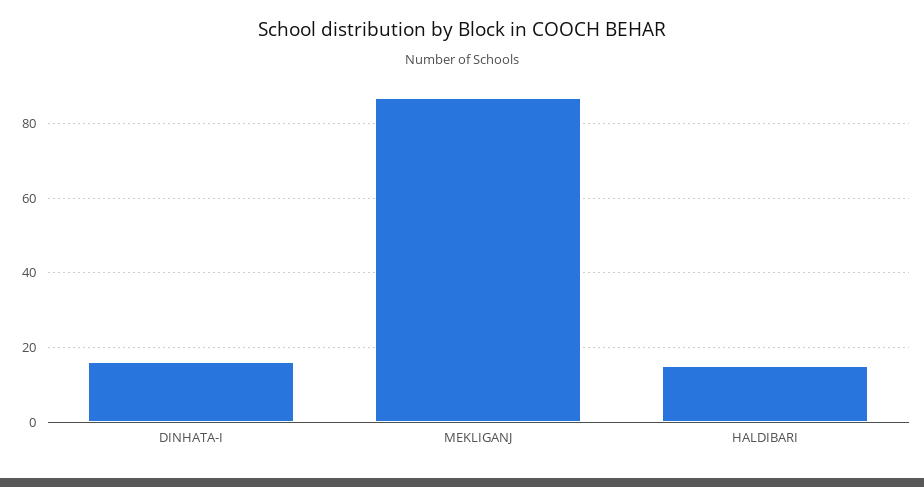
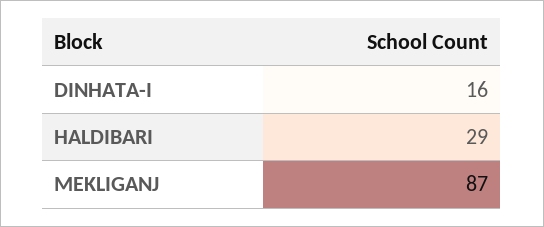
HALDIBARI: 15 -> 29

